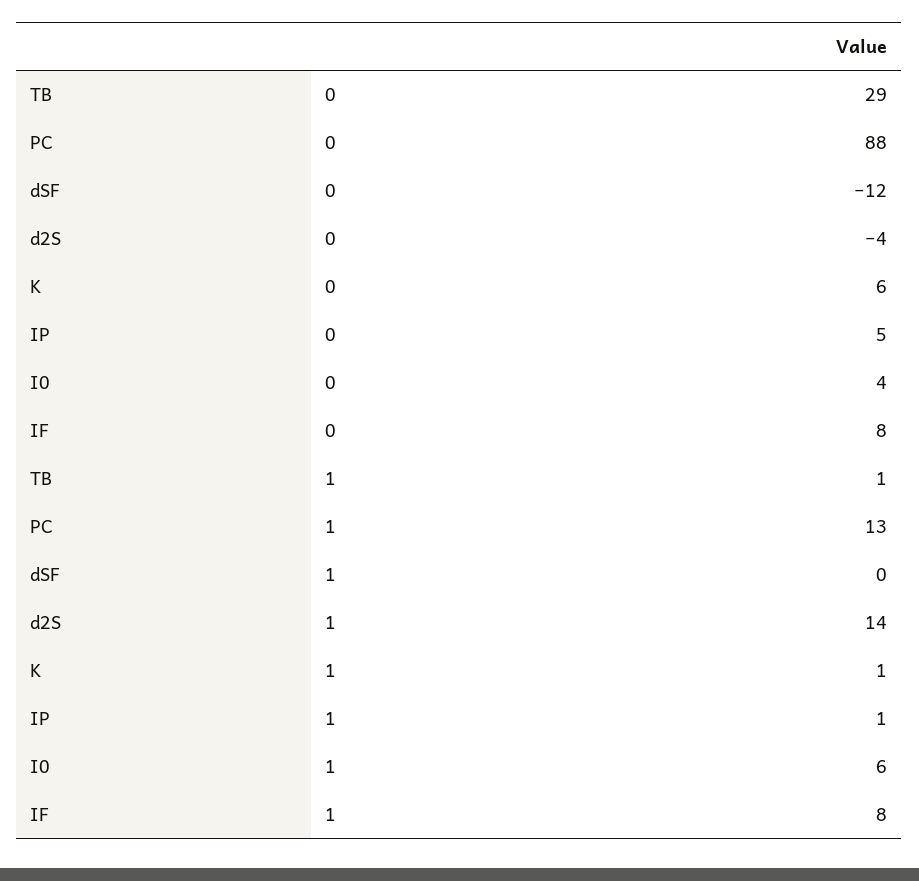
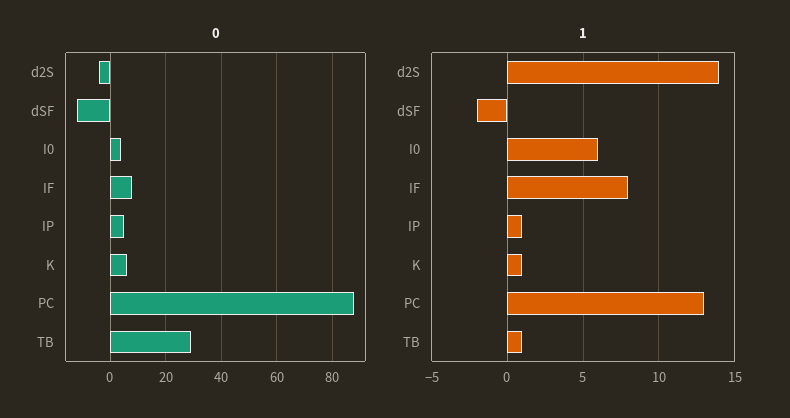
1, dSF: 0 -> -2

